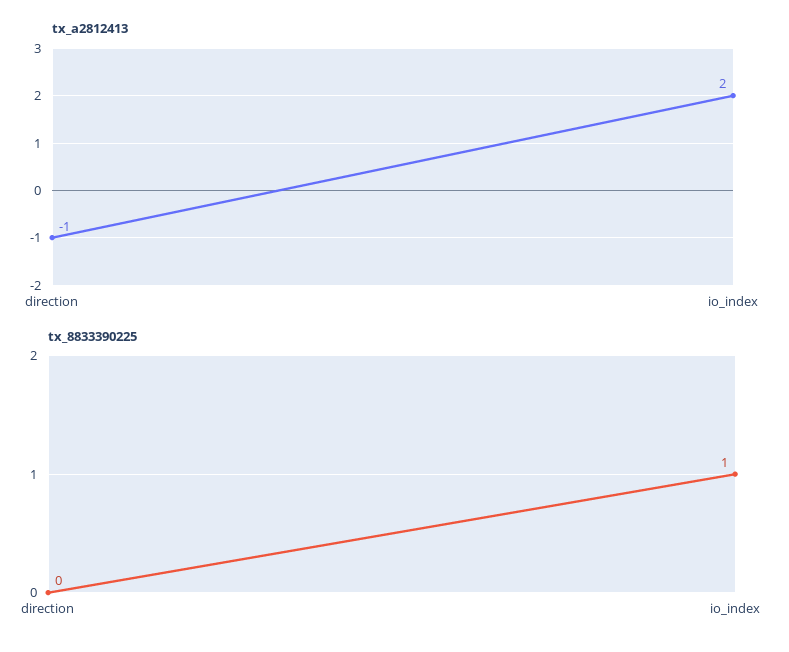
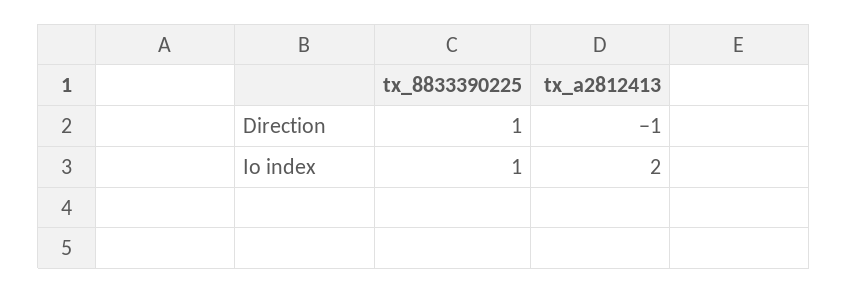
tx_8833390225, direction: 0 -> 1

